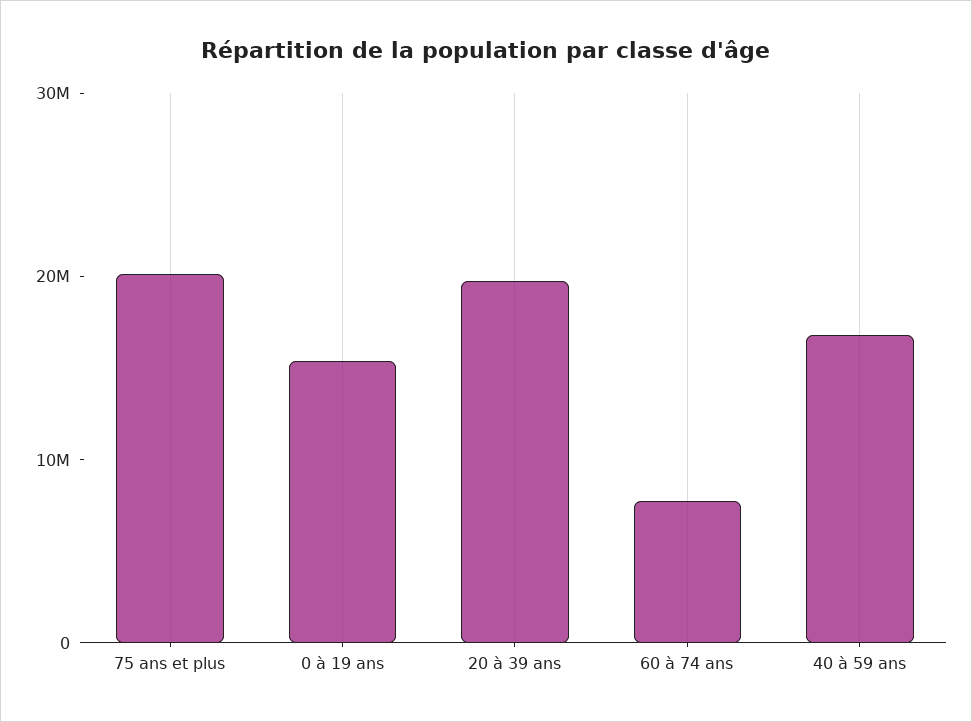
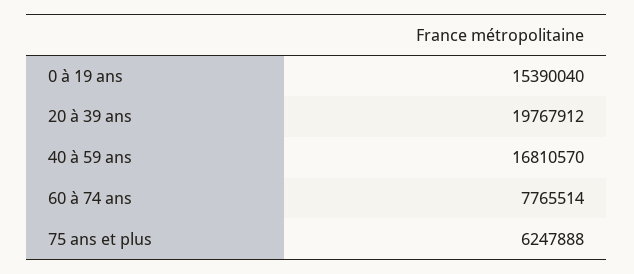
75 ans et plus: 20000000 -> 6247888

